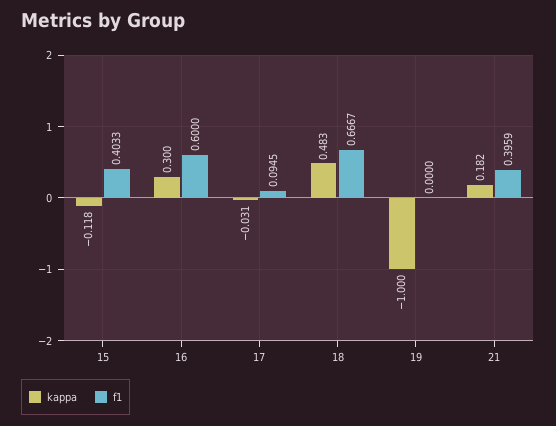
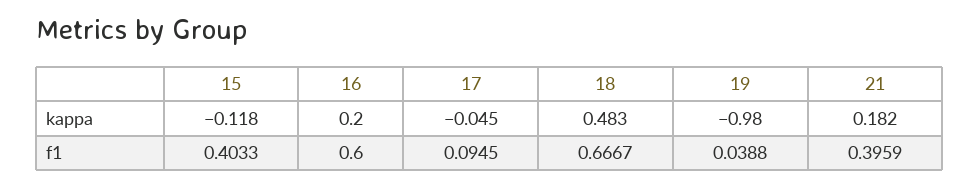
kappa, 16: 0.3 -> 0.2
kappa, 17: -0.031 -> -0.045
kappa, 19: -1 -> -0.98
f1, 19: 0 -> 0.0388

